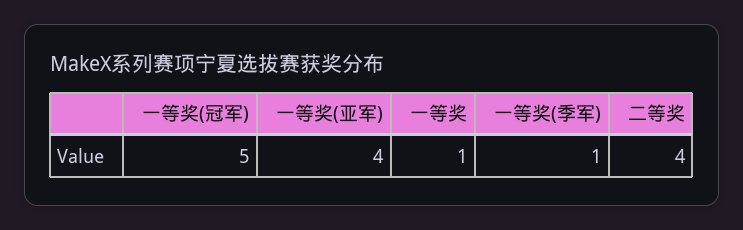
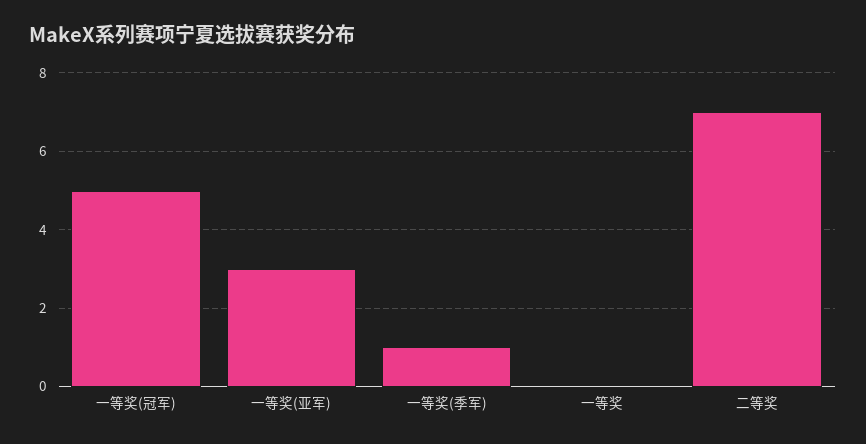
一等奖(亚军): 4 -> 3
一等奖: 1 -> 0
二等奖: 4 -> 7

